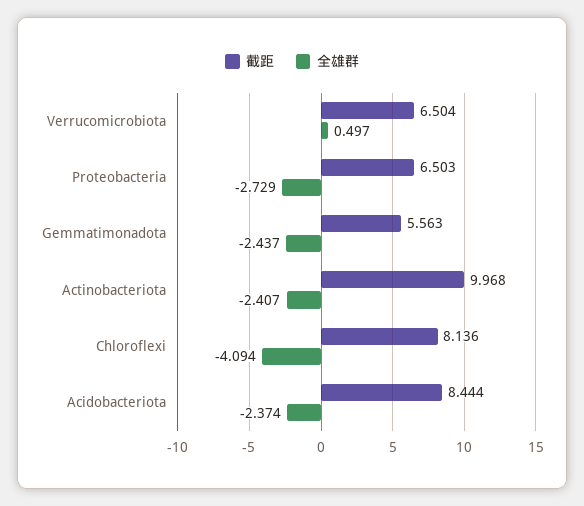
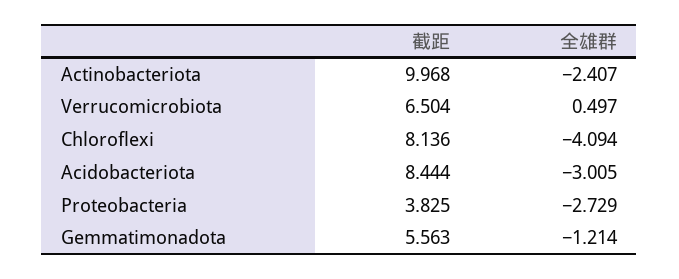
截距, Proteobacteria: 6.503 -> 3.825
全雄群, Gemmatimonadota: -2.437 -> -1.214
全雄群, Acidobacteriota: -2.374 -> -3.005

